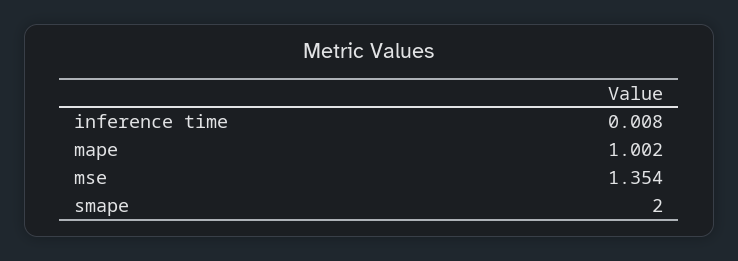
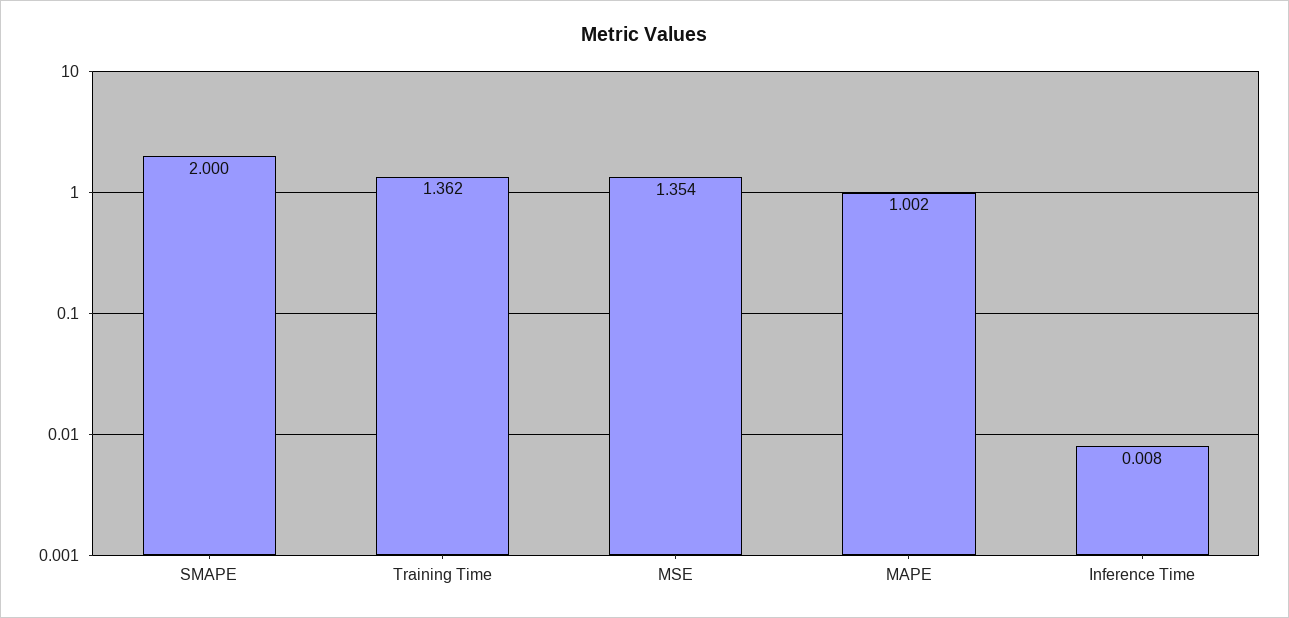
Training Time: none -> 1.362

